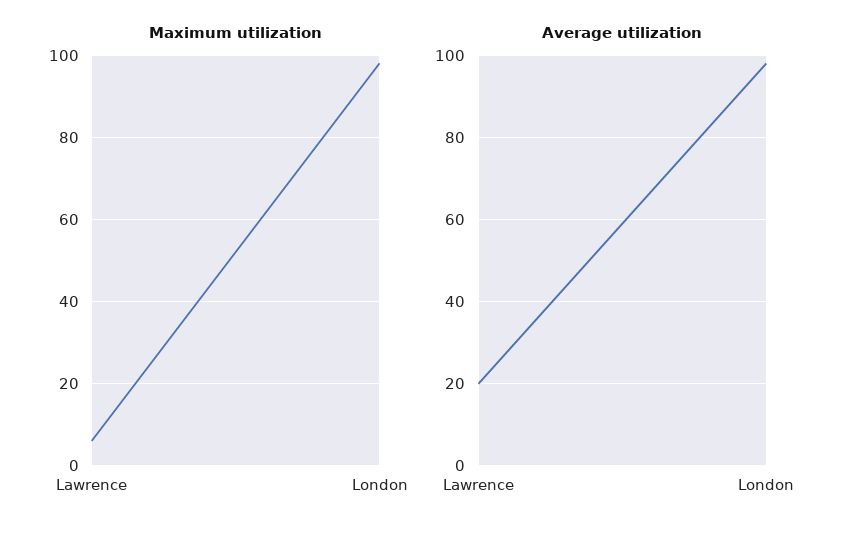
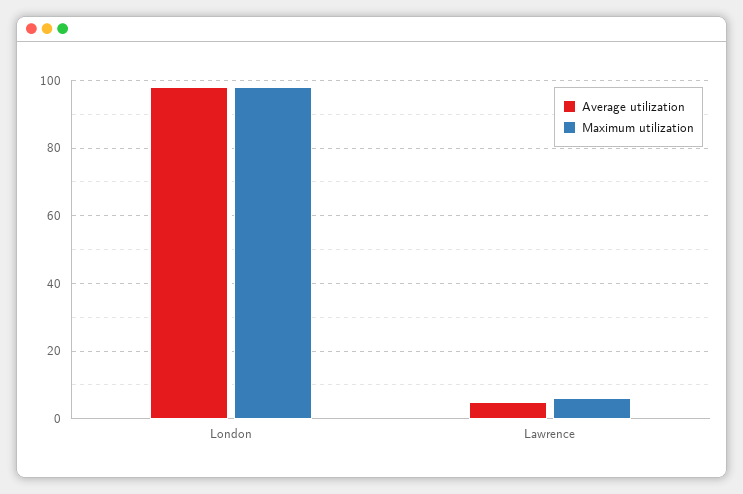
Average utilization, Lawrence: 20 -> 5

